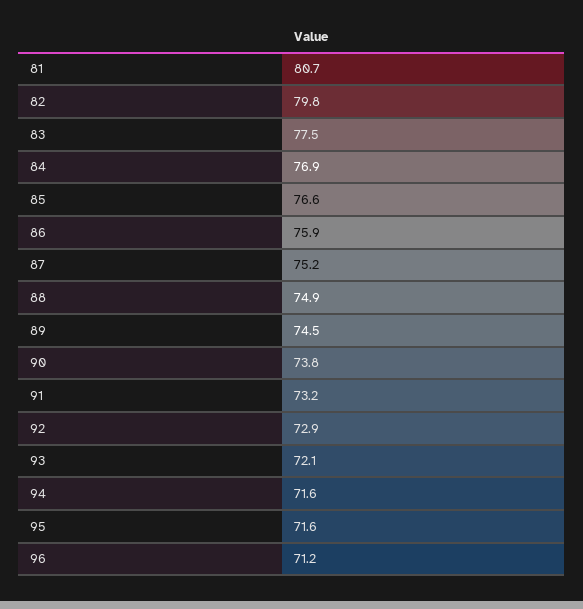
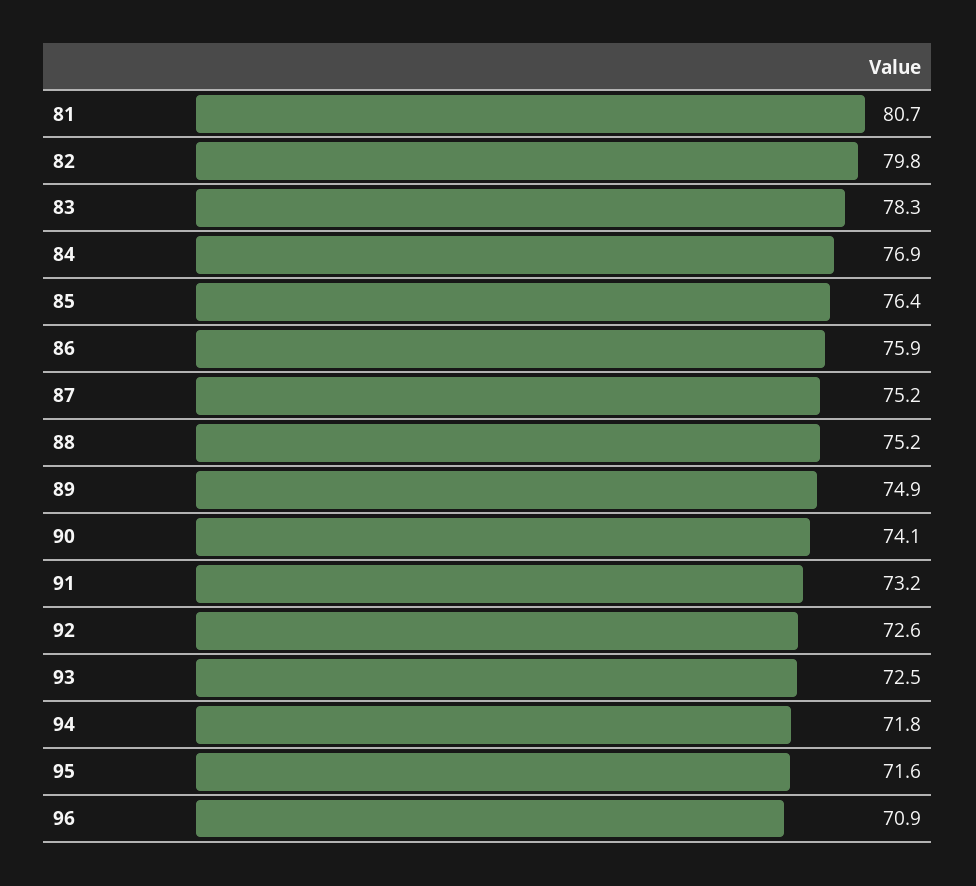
83: 77.5 -> 78.3
85: 76.6 -> 76.4
88: 74.9 -> 75.2
89: 74.5 -> 74.9
90: 73.8 -> 74.1
92: 72.9 -> 72.6
93: 72.1 -> 72.5
94: 71.6 -> 71.8
96: 71.2 -> 70.9

